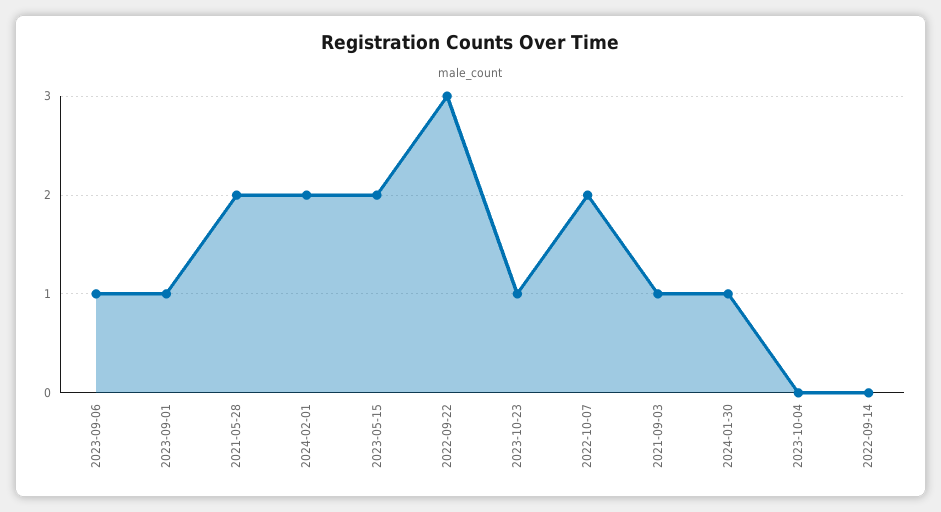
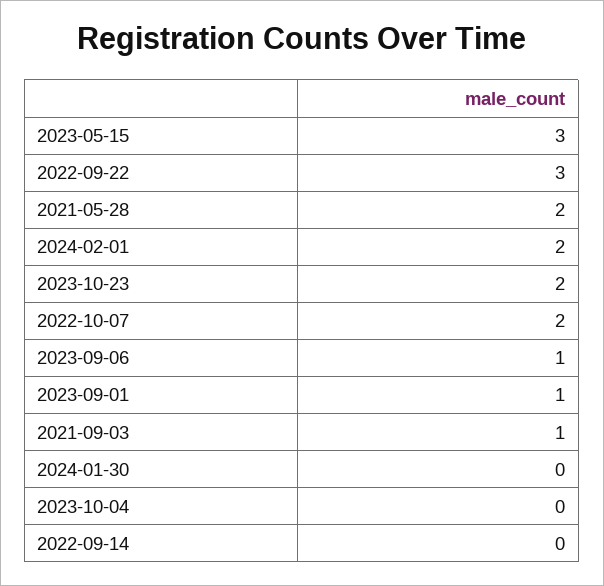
2023-05-15: 2 -> 3
2023-10-23: 1 -> 2
2024-01-30: 1 -> 0

